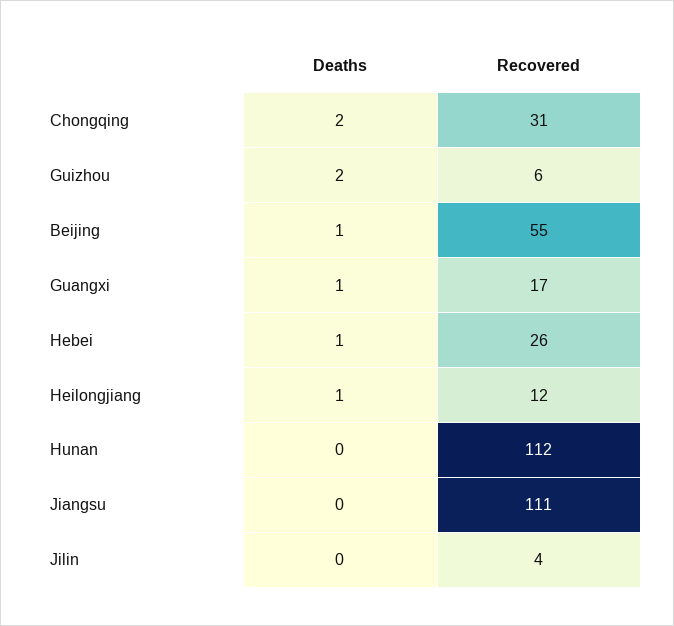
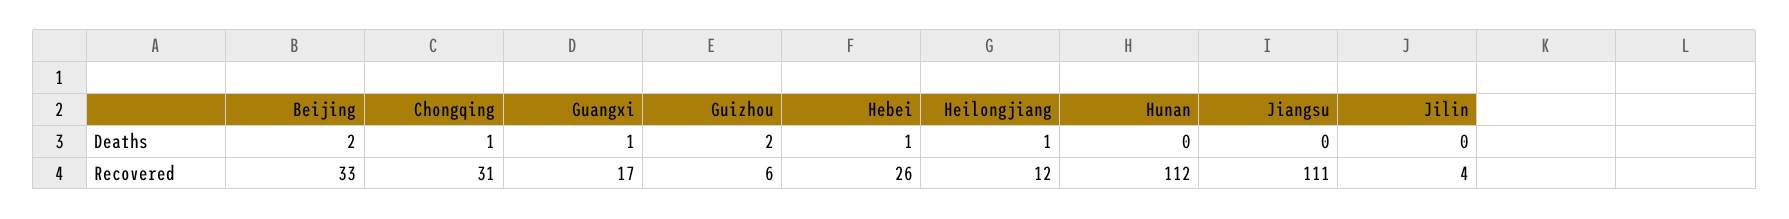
Deaths, Chongqing: 2 -> 1
Deaths, Beijing: 1 -> 2
Recovered, Beijing: 55 -> 33

